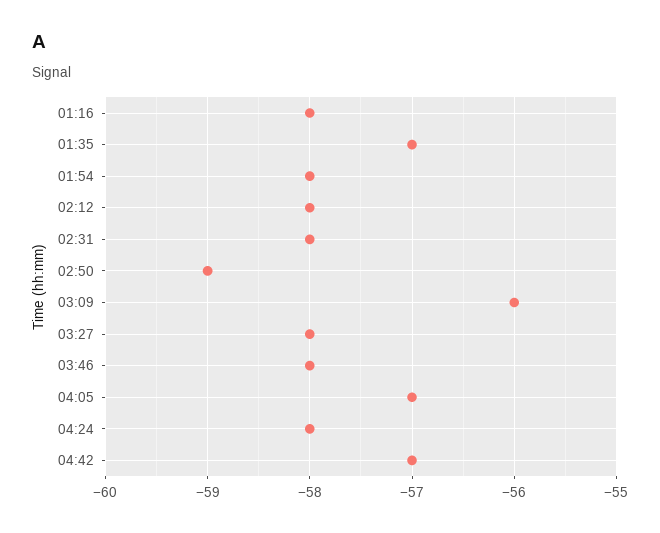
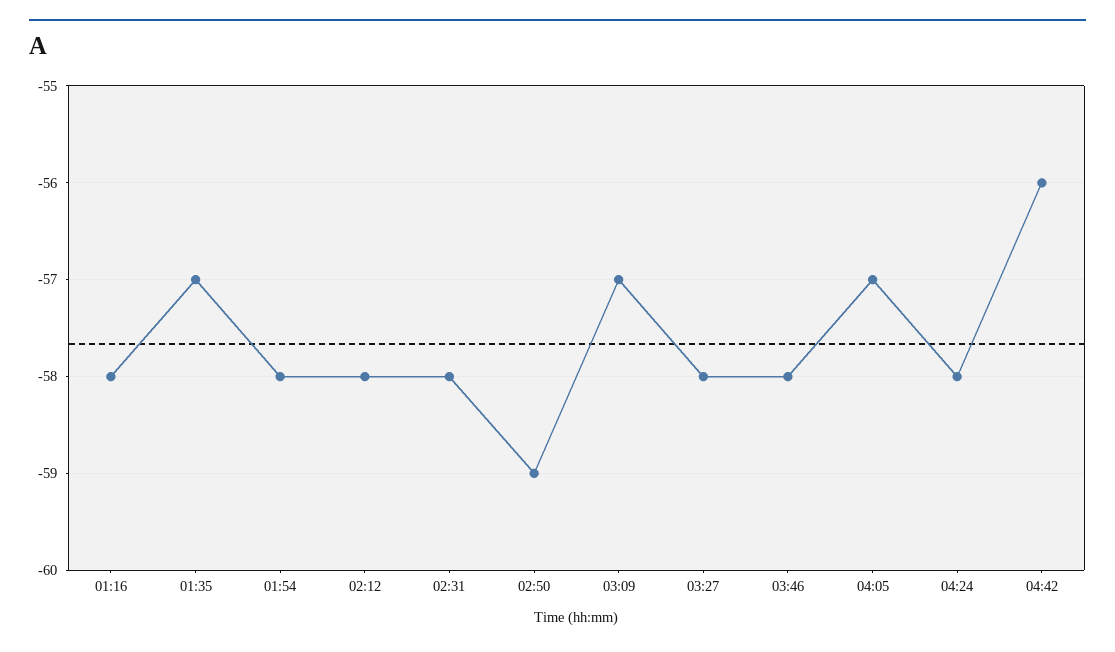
03:09: -56 -> -57
04:42: -57 -> -56

